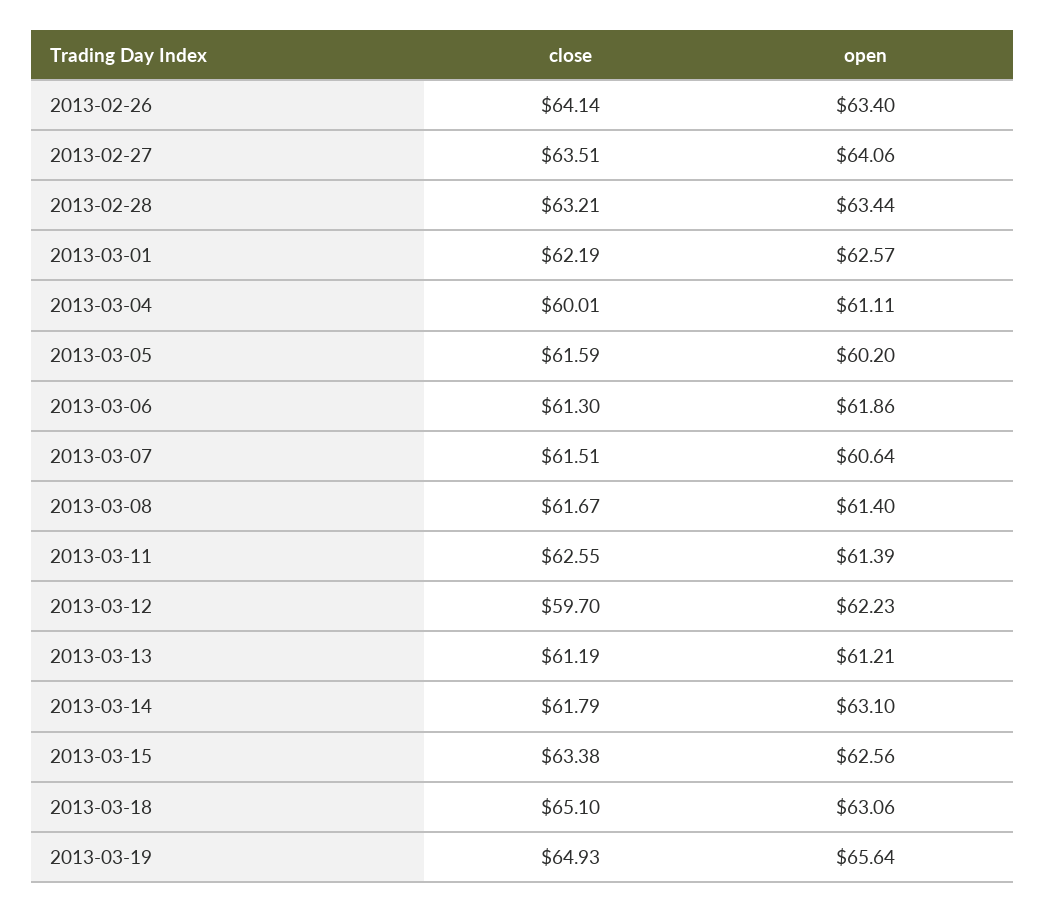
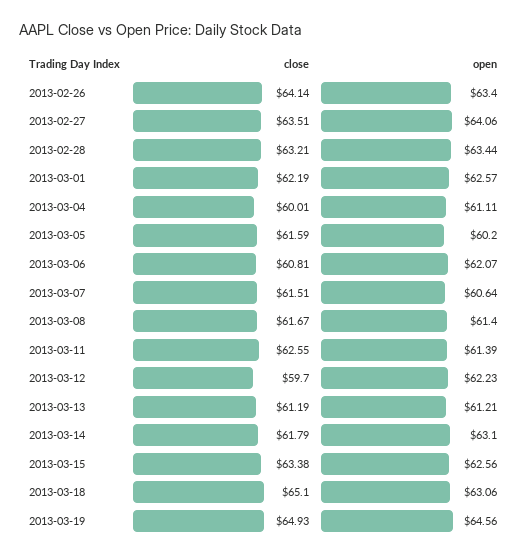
close, 2013-03-06: 61.3 -> 60.81
open, 2013-03-06: 61.86 -> 62.07
open, 2013-03-19: 65.64 -> 64.56

